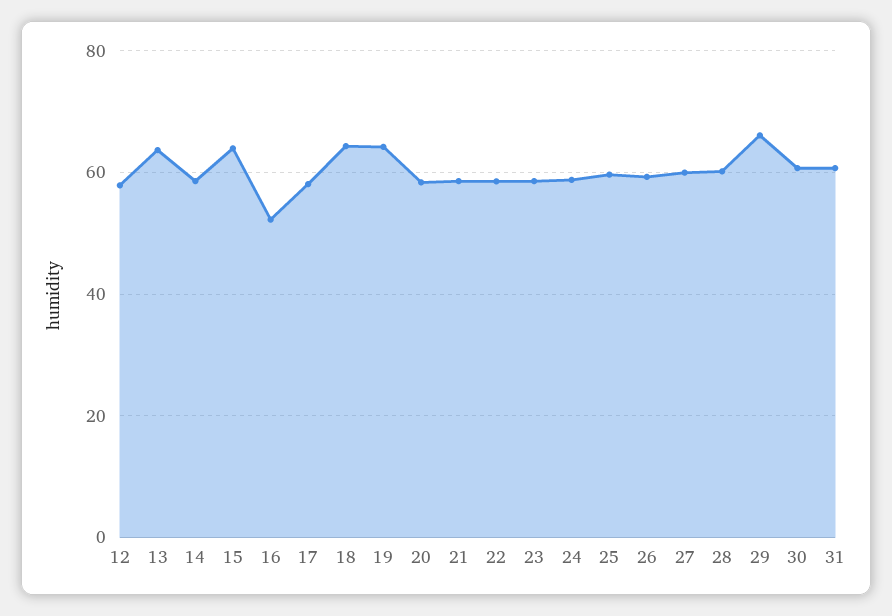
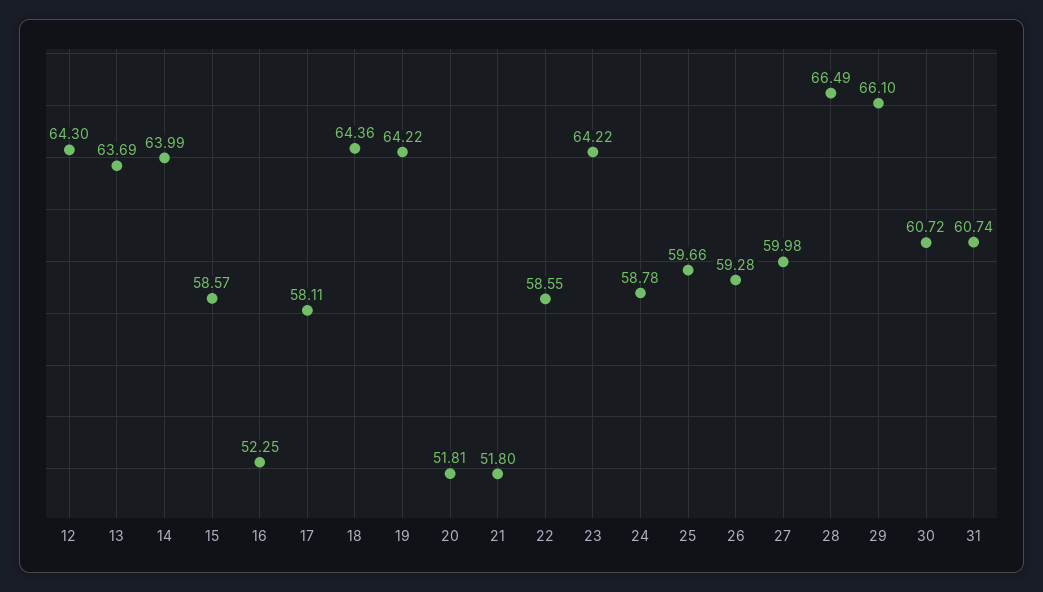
12: 58 -> 64.3
14: 58 -> 63.99
15: 64 -> 58.57
20: 58 -> 51.81
21: 58 -> 51.8
23: 58 -> 64.22
28: 60 -> 66.49

